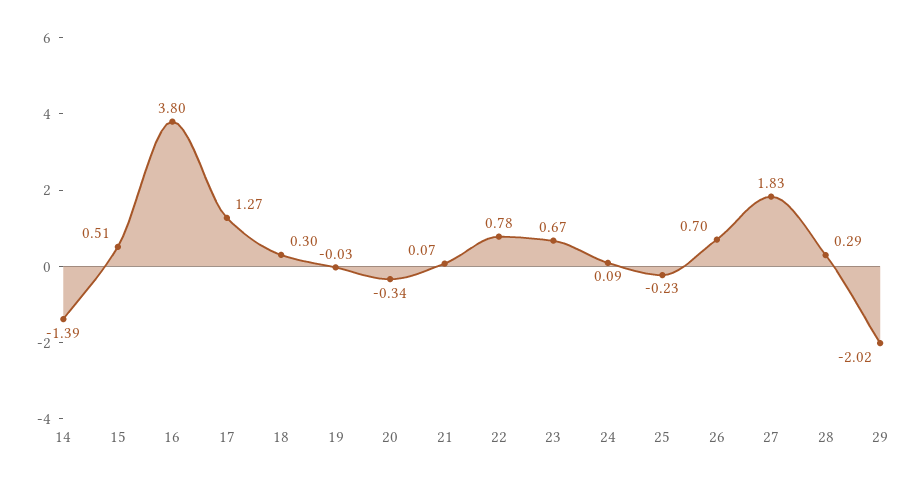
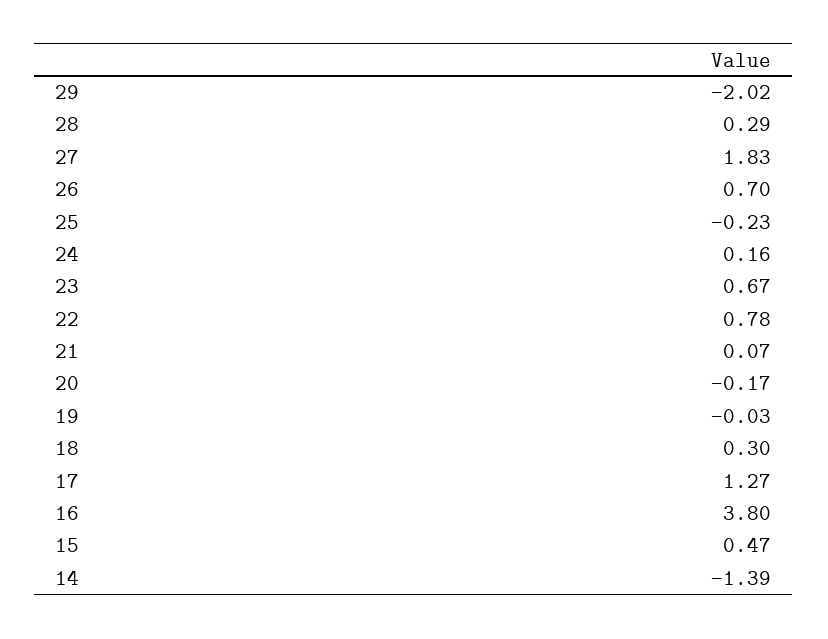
15: 0.51 -> 0.47
20: -0.34 -> -0.17
24: 0.09 -> 0.16

